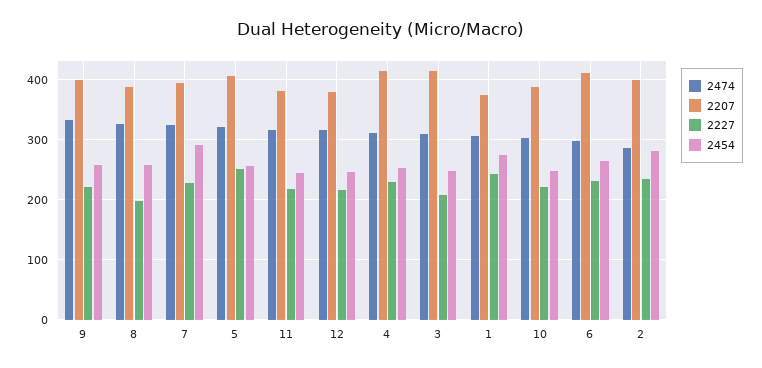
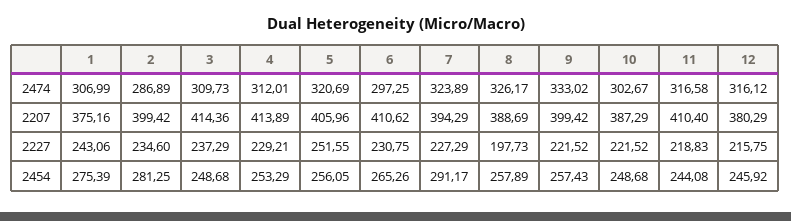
2207, 11: 380 -> 410.4
2227, 3: 210 -> 237.29

